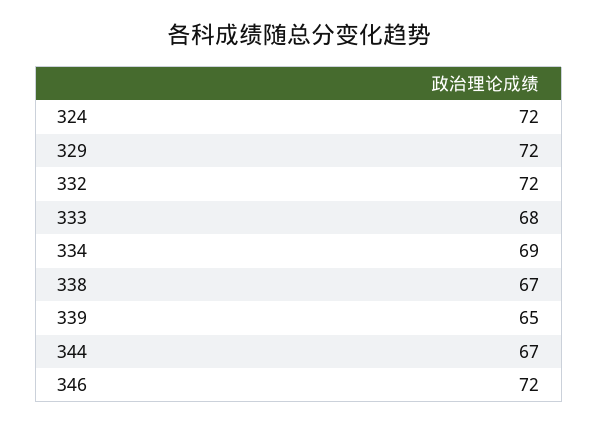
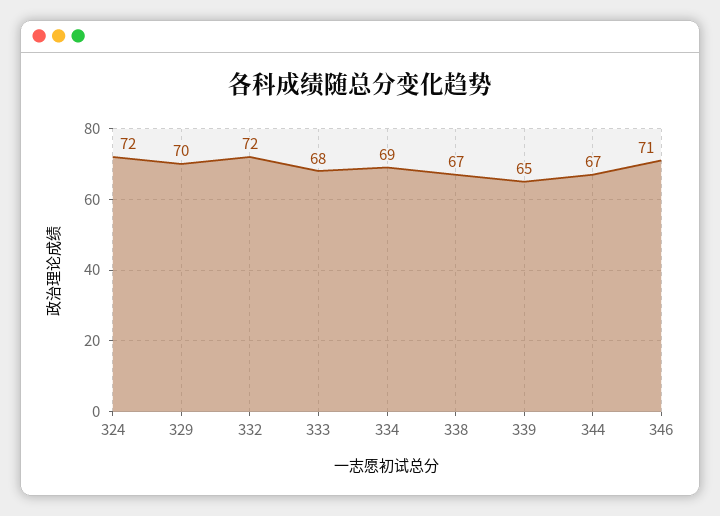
329: 72 -> 70
346: 72 -> 71

